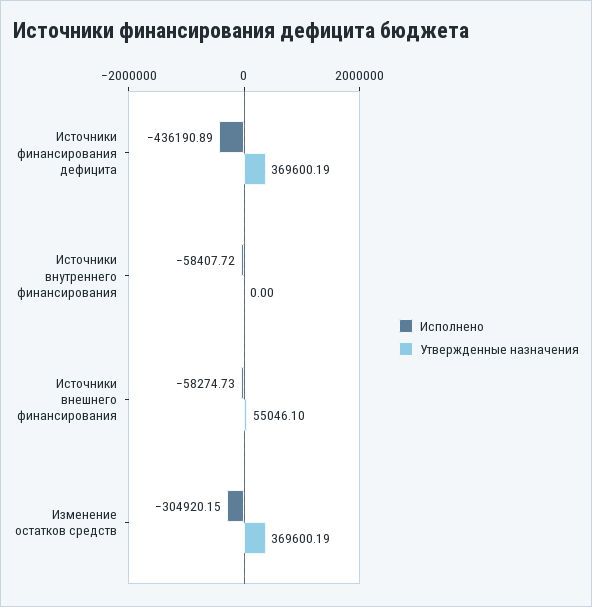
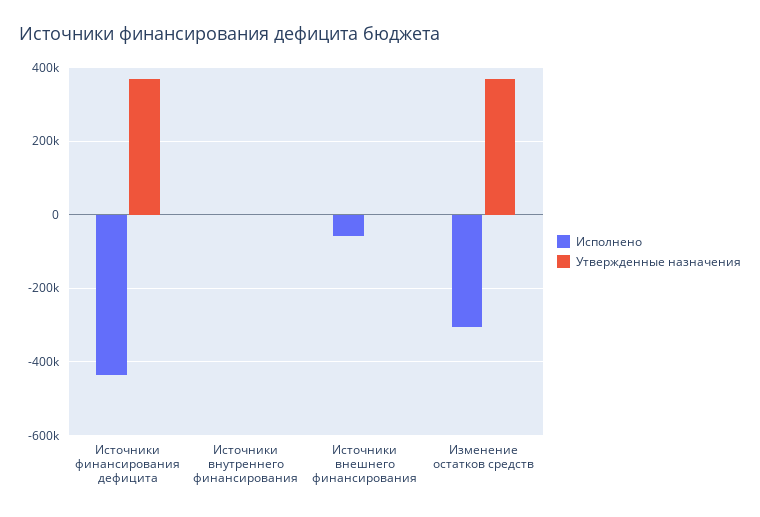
Исполнено, Источники внутреннего финансирования: -58407.72 -> 0
Утвержденные назначения, Источники внешнего финансирования: 55046.1 -> 0

